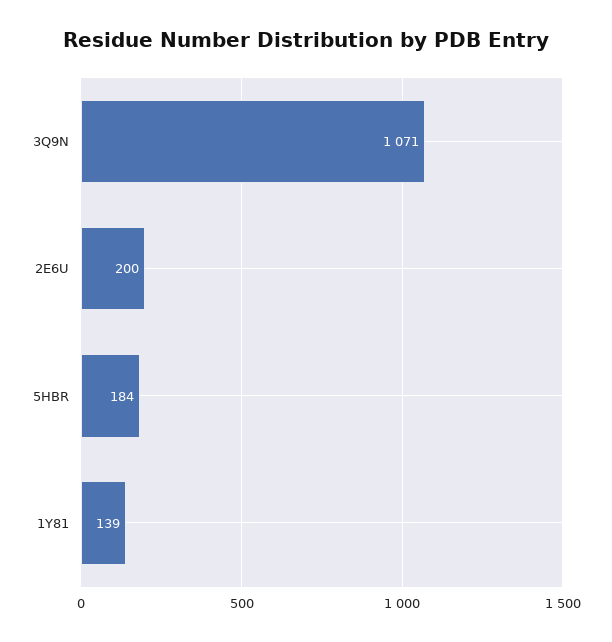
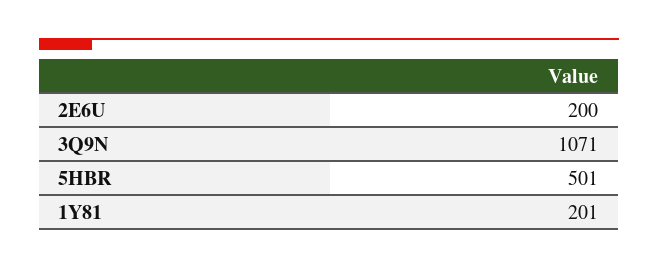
5HBR: 184 -> 501
1Y81: 139 -> 201

